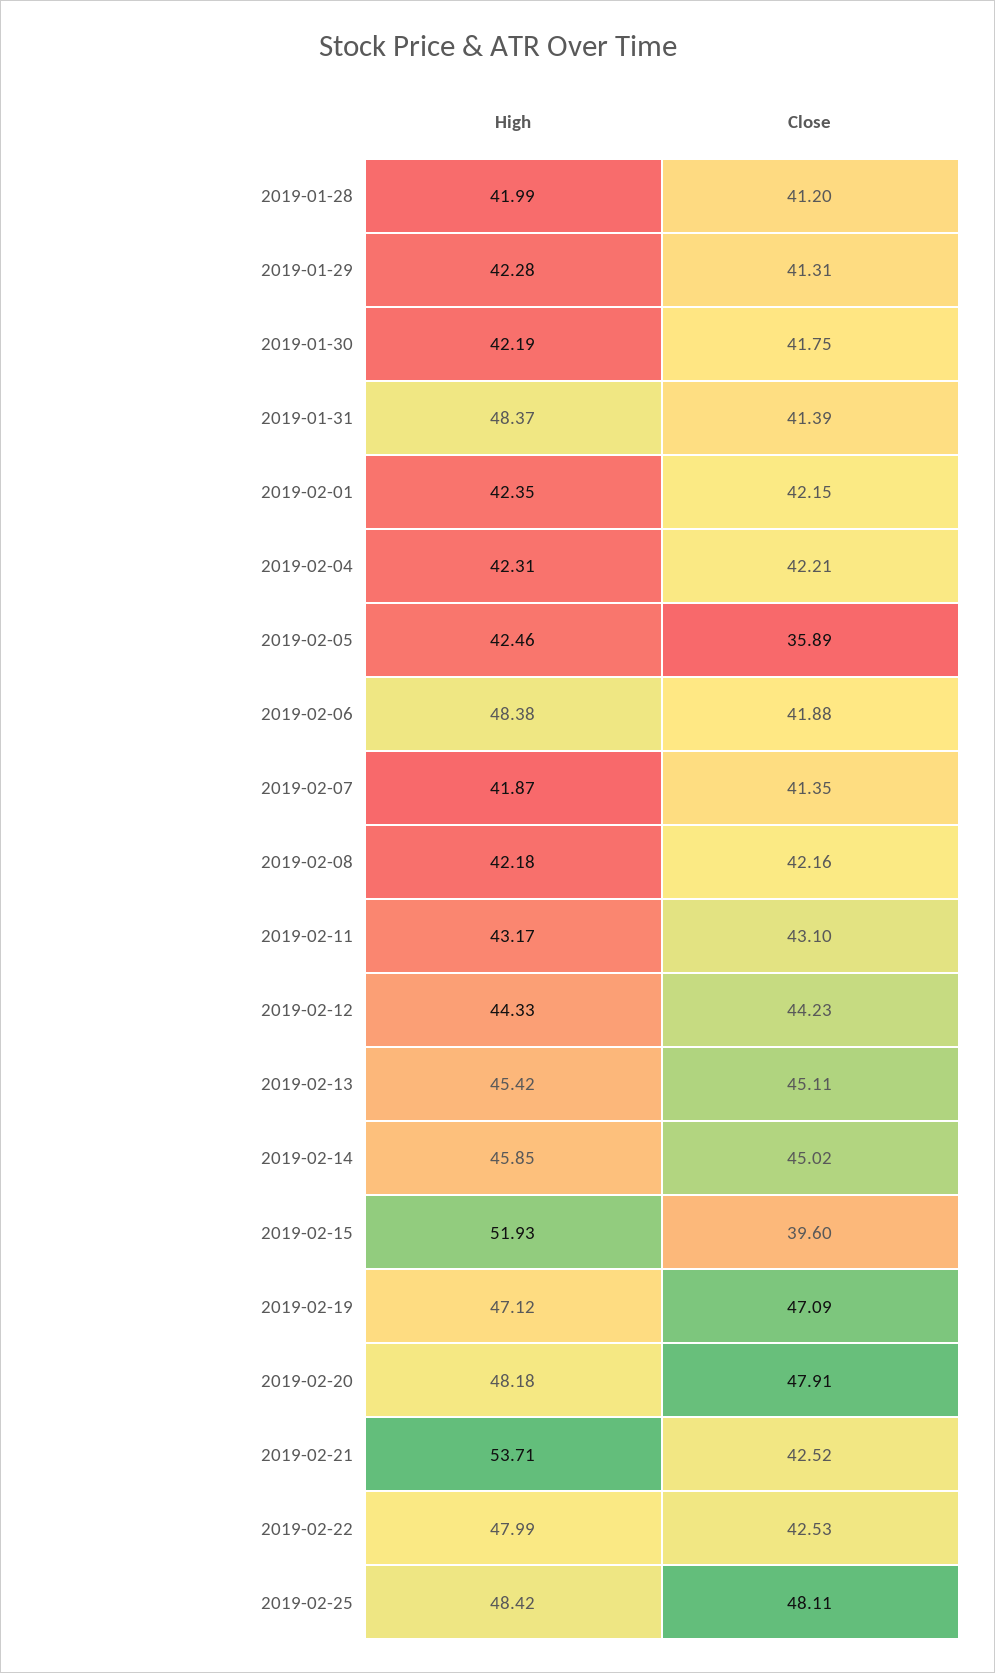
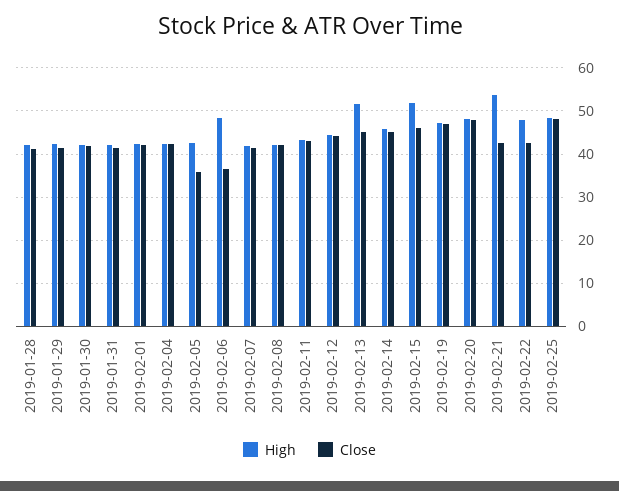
High, 2019-01-31: 48.37 -> 42
Close, 2019-02-06: 41.88 -> 36
High, 2019-02-13: 45.42 -> 52
Close, 2019-02-15: 39.6 -> 46

